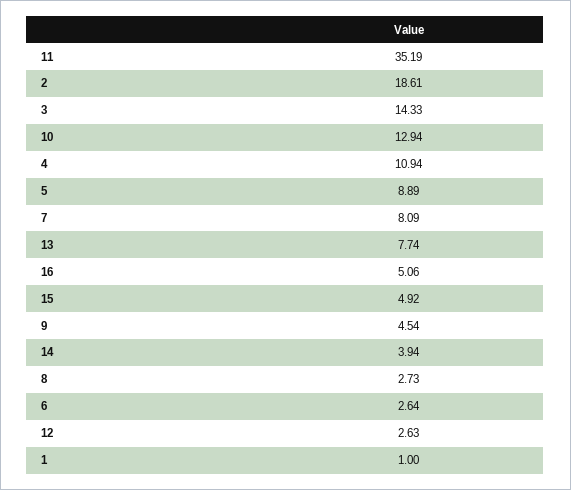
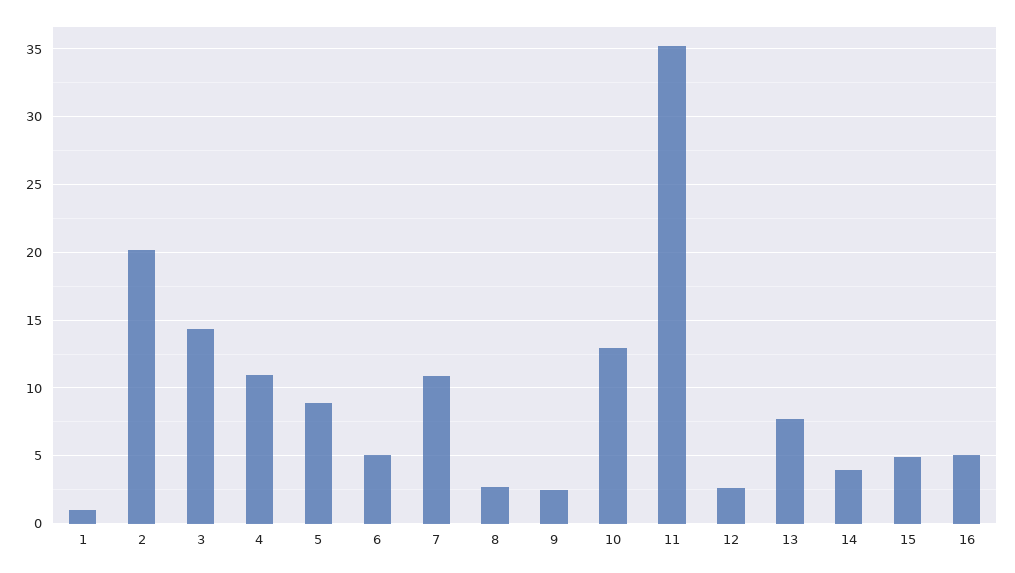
2: 18.61 -> 20
7: 8.09 -> 11
9: 4.54 -> 2.5
6: 2.64 -> 5

